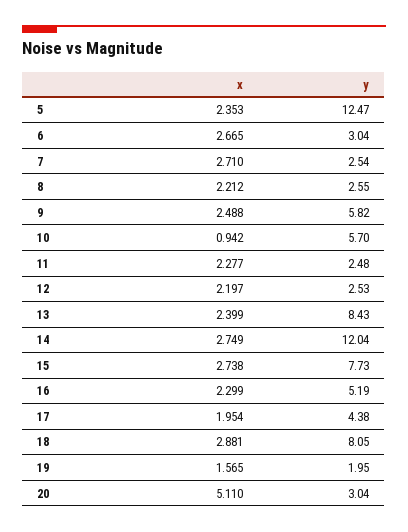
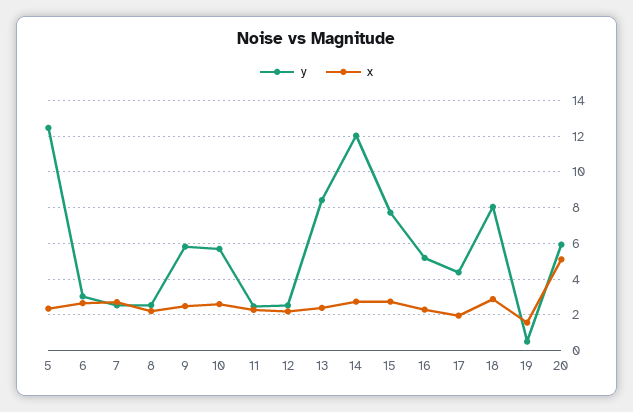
x, 10: 0.942 -> 2.5
y, 19: 1.95 -> 0.5
y, 20: 3.04 -> 6

